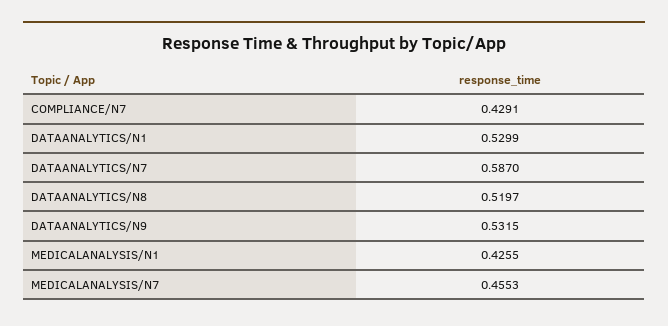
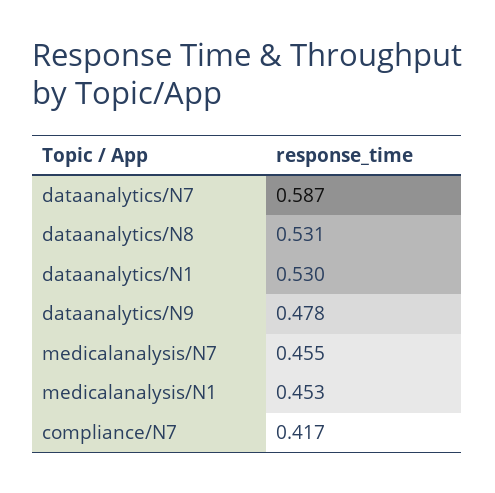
COMPLIANCE/N7: 0.4291 -> 0.417
DATAANALYTICS/N8: 0.5197 -> 0.531
DATAANALYTICS/N9: 0.5315 -> 0.478
MEDICALANALYSIS/N1: 0.4255 -> 0.453

